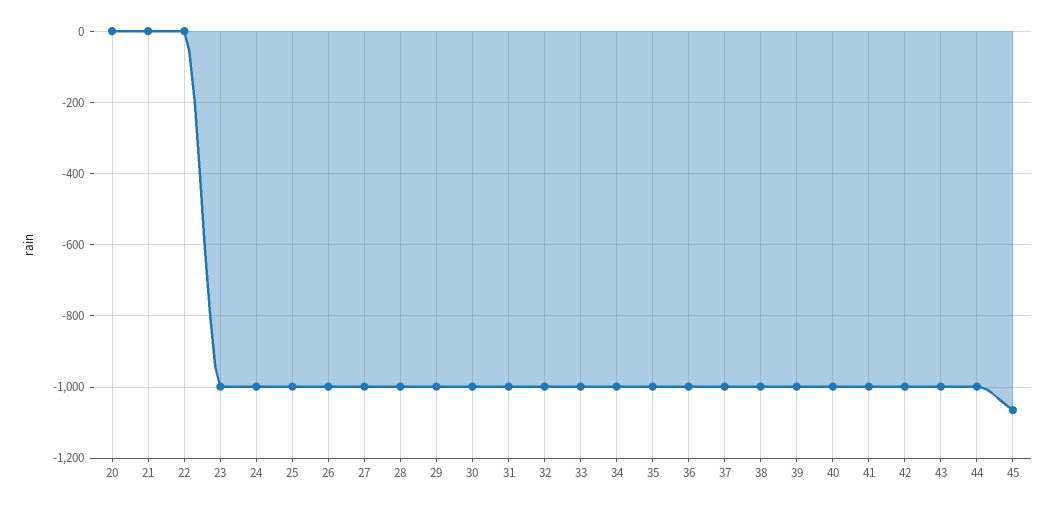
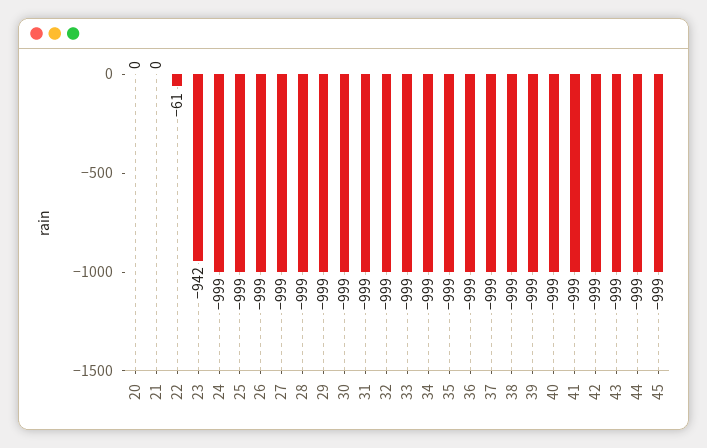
22: 0 -> -61
23: -1000 -> -942
45: -1060 -> -999

